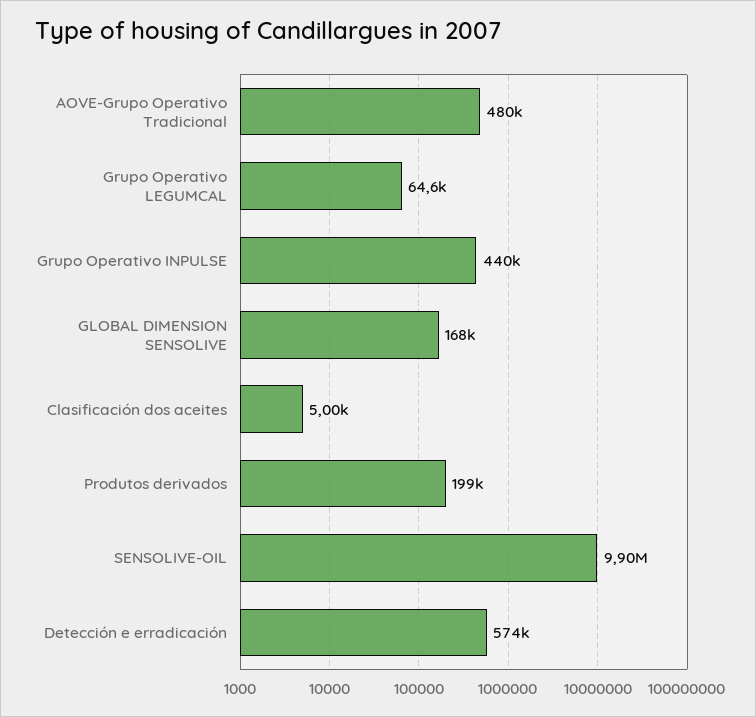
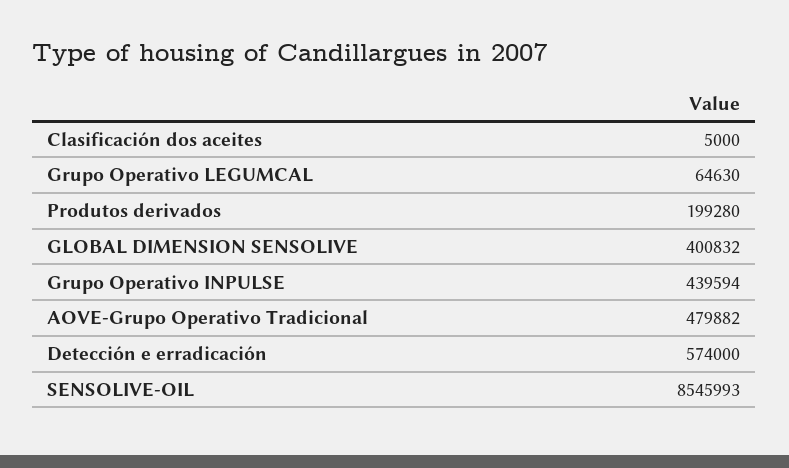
GLOBAL DIMENSION SENSOLIVE: 168000 -> 400832
SENSOLIVE-OIL: 9900000 -> 8545993

